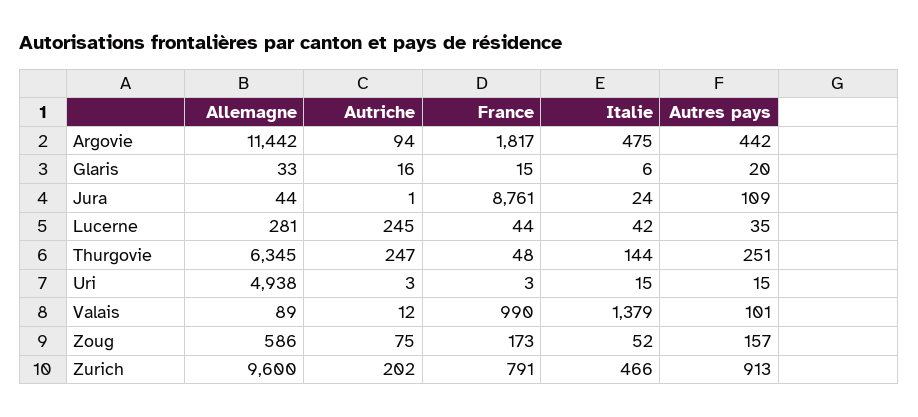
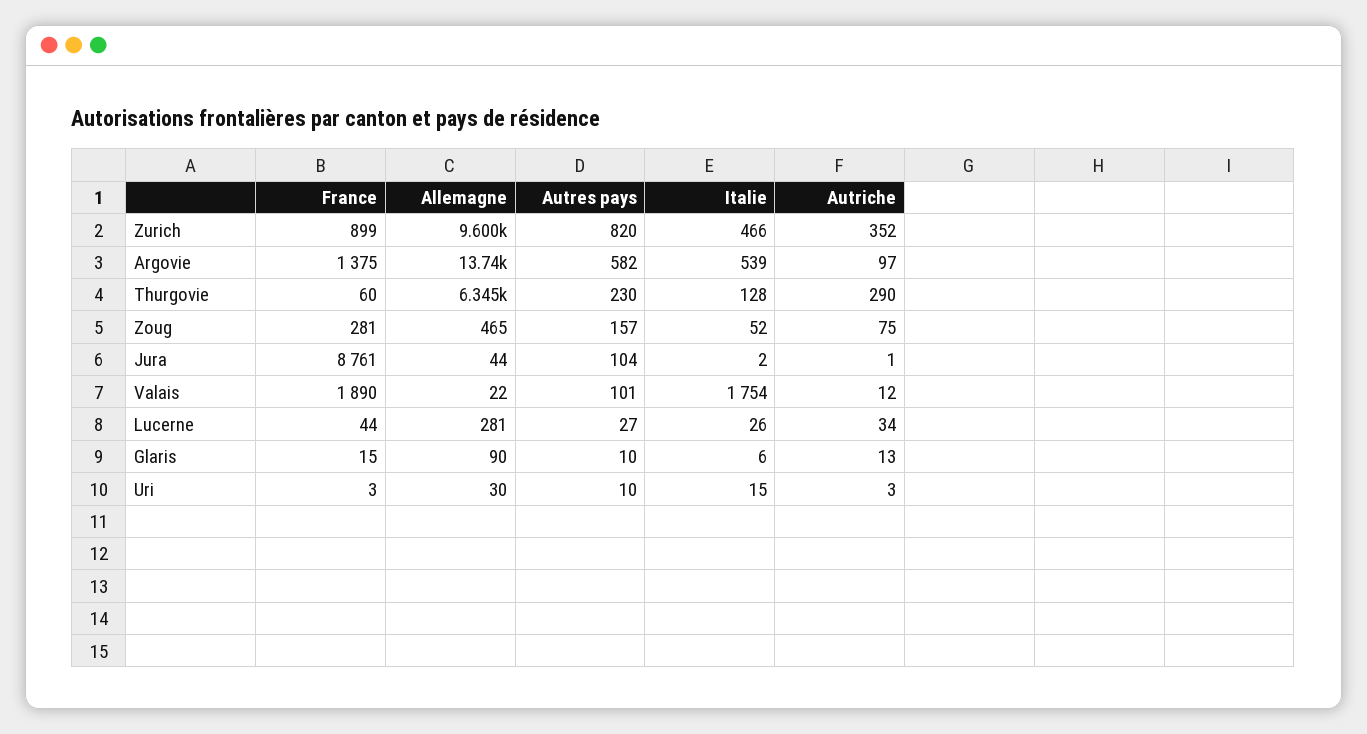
Allemagne, Argovie: 11442 -> 13740
Autriche, Argovie: 94 -> 97
France, Argovie: 1817 -> 1375
Italie, Argovie: 475 -> 539
Autres pays, Argovie: 442 -> 582
Allemagne, Glaris: 33 -> 90
Autriche, Glaris: 16 -> 13
Autres pays, Glaris: 20 -> 10
Italie, Jura: 24 -> 2
Autres pays, Jura: 109 -> 104
Autriche, Lucerne: 245 -> 34
Italie, Lucerne: 42 -> 26
Autres pays, Lucerne: 35 -> 27
Autriche, Thurgovie: 247 -> 290
France, Thurgovie: 48 -> 60
Italie, Thurgovie: 144 -> 128
Autres pays, Thurgovie: 251 -> 230
Allemagne, Uri: 4938 -> 30
Autres pays, Uri: 15 -> 10
Allemagne, Valais: 89 -> 22
France, Valais: 990 -> 1890
Italie, Valais: 1379 -> 1754
Allemagne, Zoug: 586 -> 465
France, Zoug: 173 -> 281
Autriche, Zurich: 202 -> 352
France, Zurich: 791 -> 899
Autres pays, Zurich: 913 -> 820

